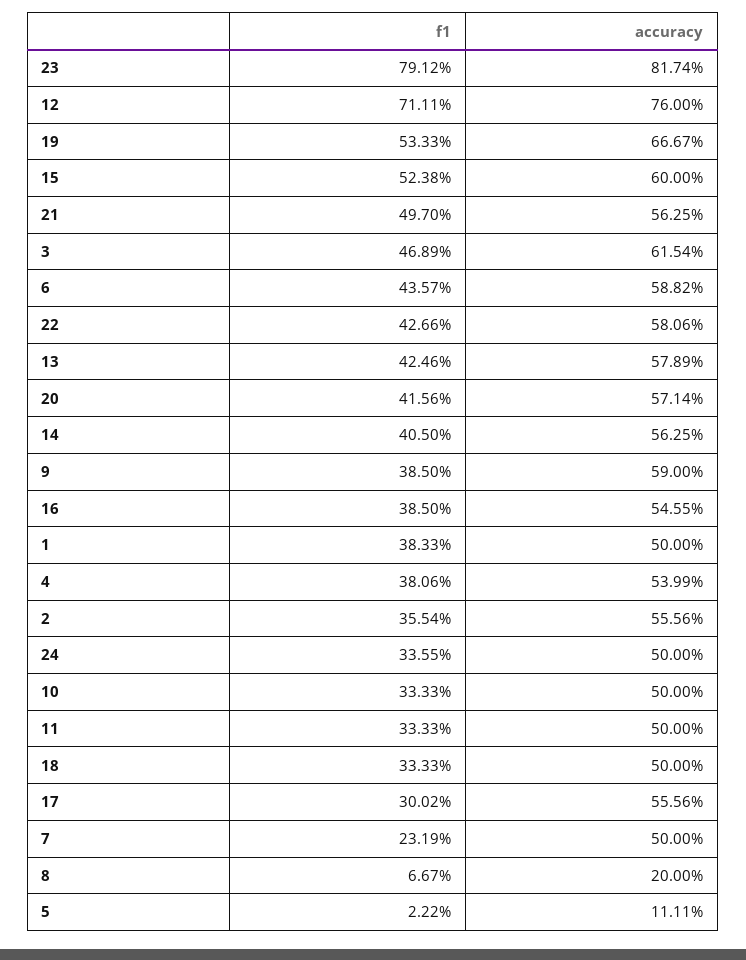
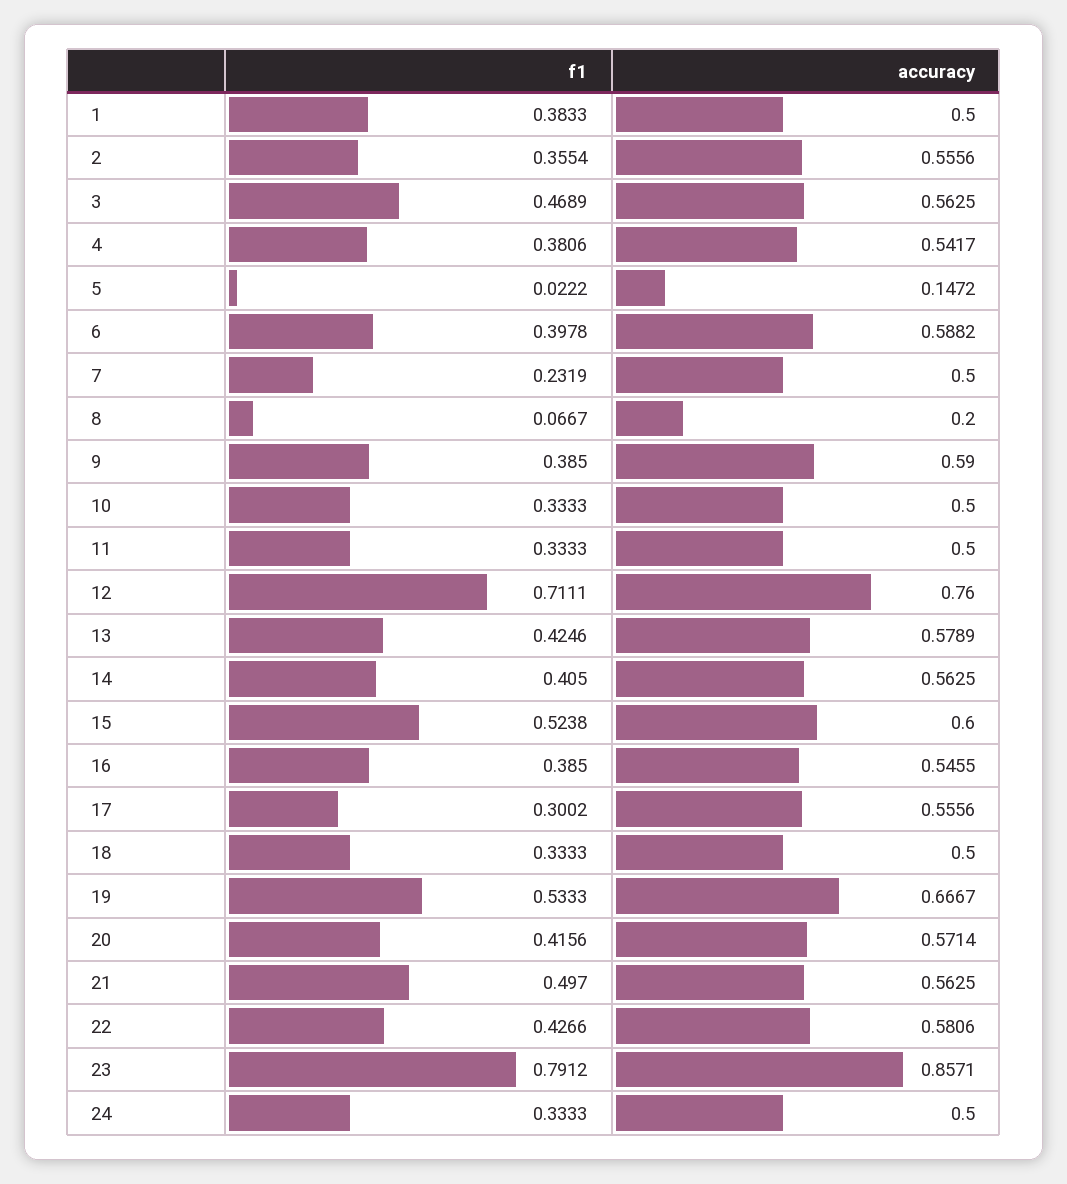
accuracy, 23: 0.8174 -> 0.8571
accuracy, 3: 0.6154 -> 0.5625
f1, 6: 0.4357 -> 0.3978
accuracy, 4: 0.5399 -> 0.5417
f1, 24: 0.3355 -> 0.3333
accuracy, 5: 0.1111 -> 0.1472

